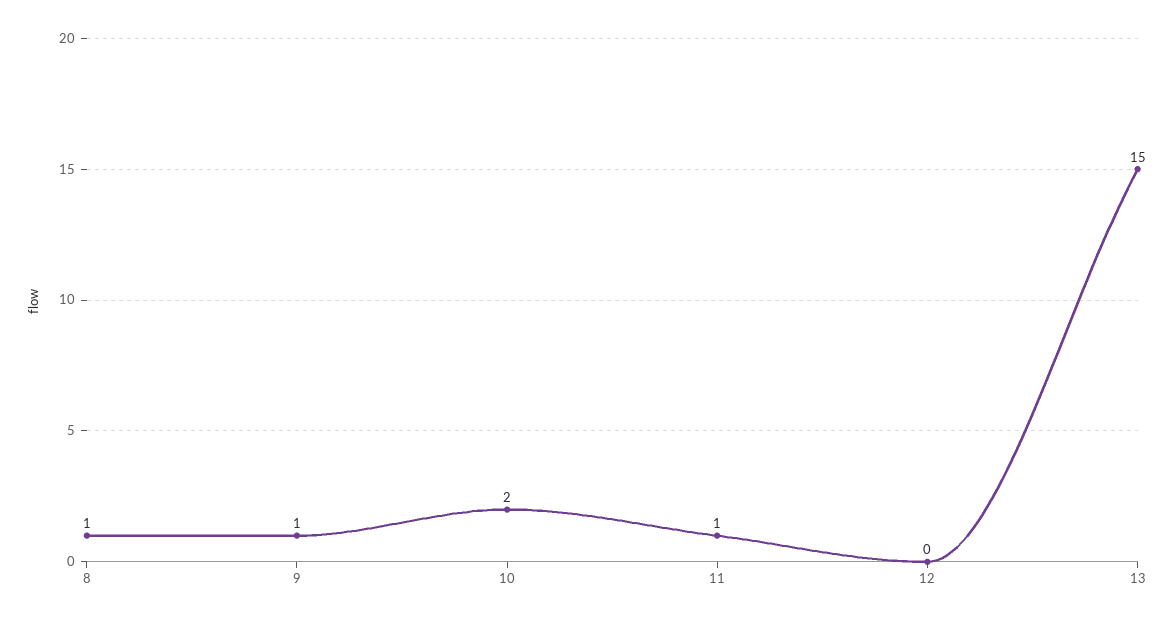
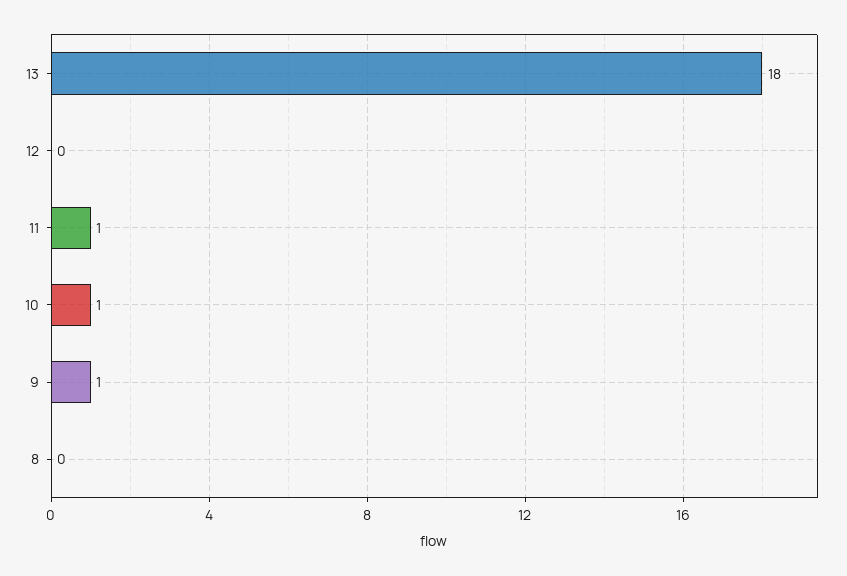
8: 1 -> 0
10: 2 -> 1
13: 15 -> 18

